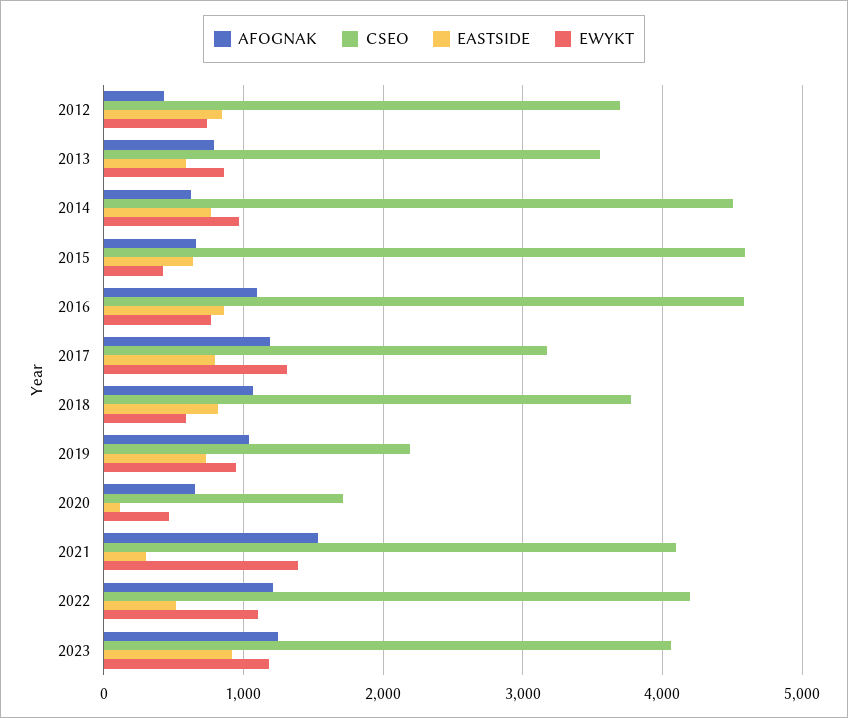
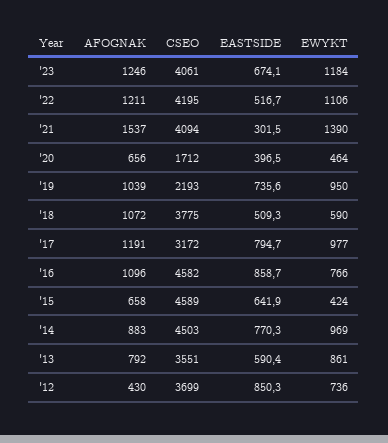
AFOGNAK, 2014: 600 -> 883
EWYKT, 2017: 1300 -> 977
EASTSIDE, 2018: 800 -> 509.3
EASTSIDE, 2020: 100 -> 396.5
EASTSIDE, 2023: 900 -> 674.1

